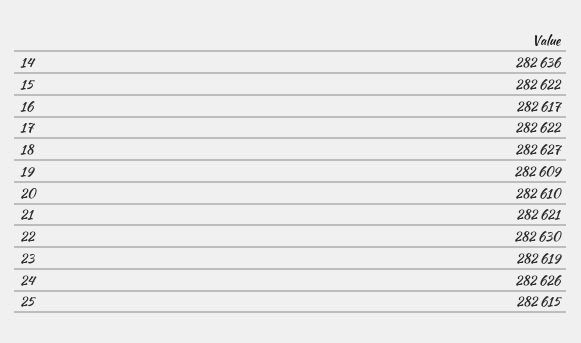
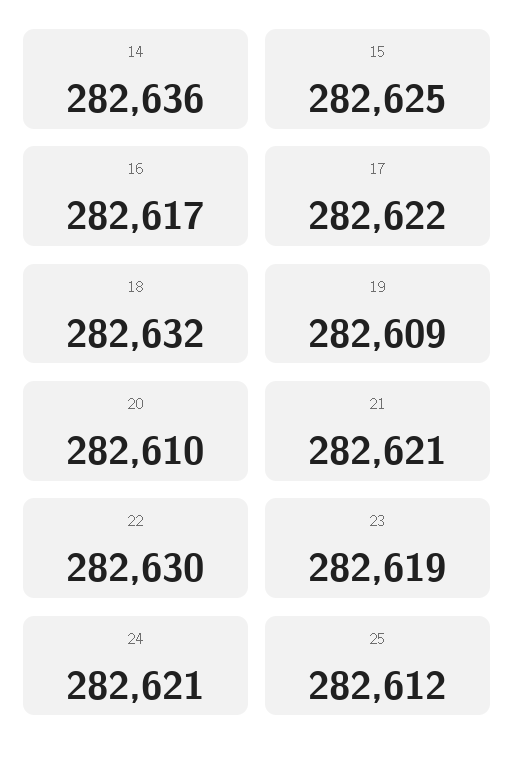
15: 282622 -> 282625
18: 282627 -> 282632
24: 282626 -> 282621
25: 282615 -> 282612

